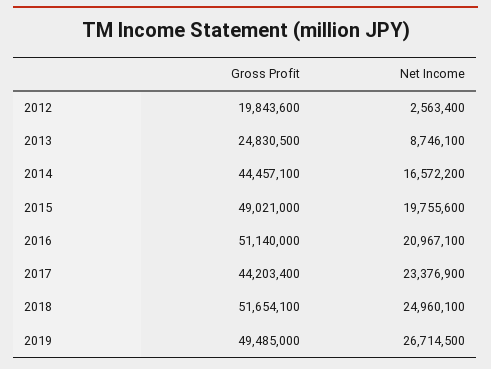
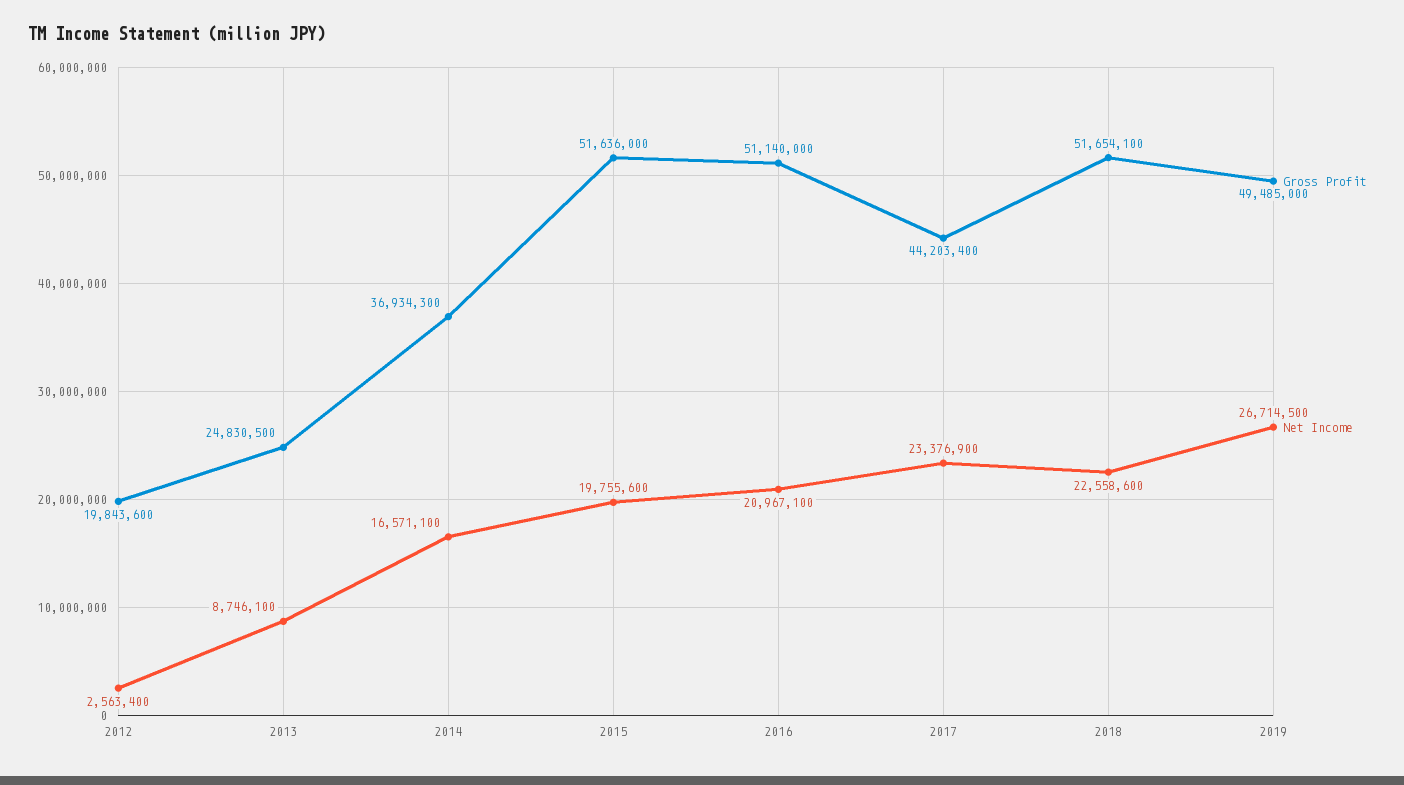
Gross Profit, 2014: 44457100 -> 36934300
Net Income, 2014: 16572200 -> 16571100
Gross Profit, 2015: 49021000 -> 51636000
Net Income, 2018: 24960100 -> 22558600

